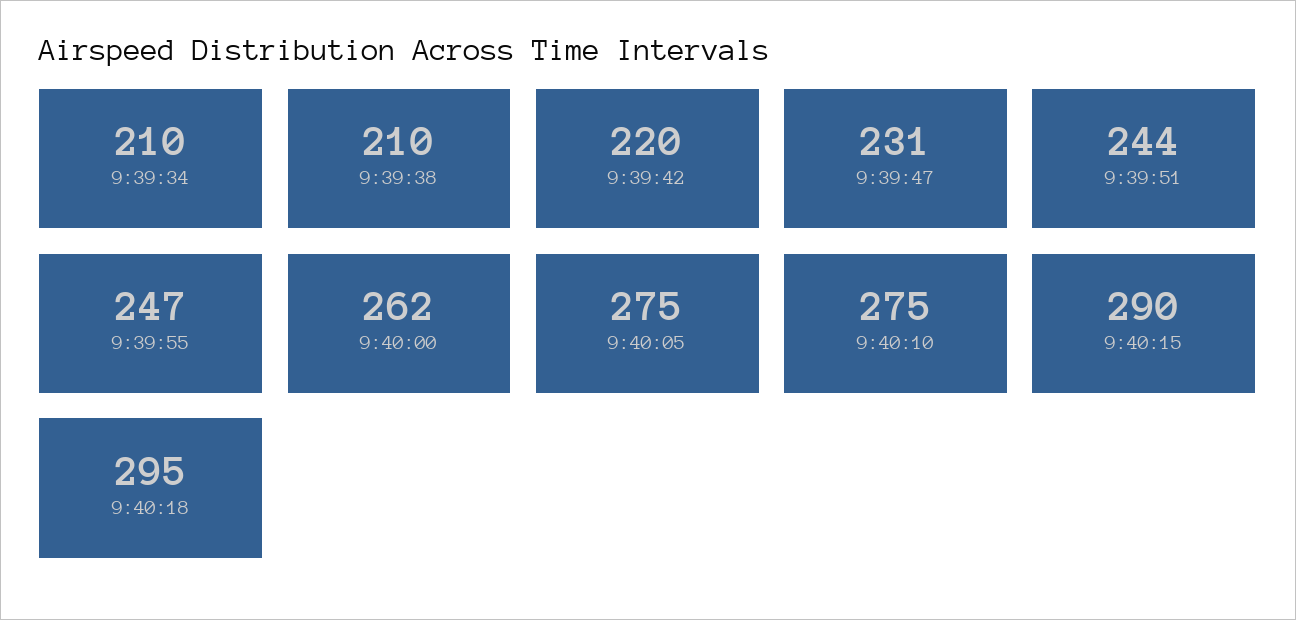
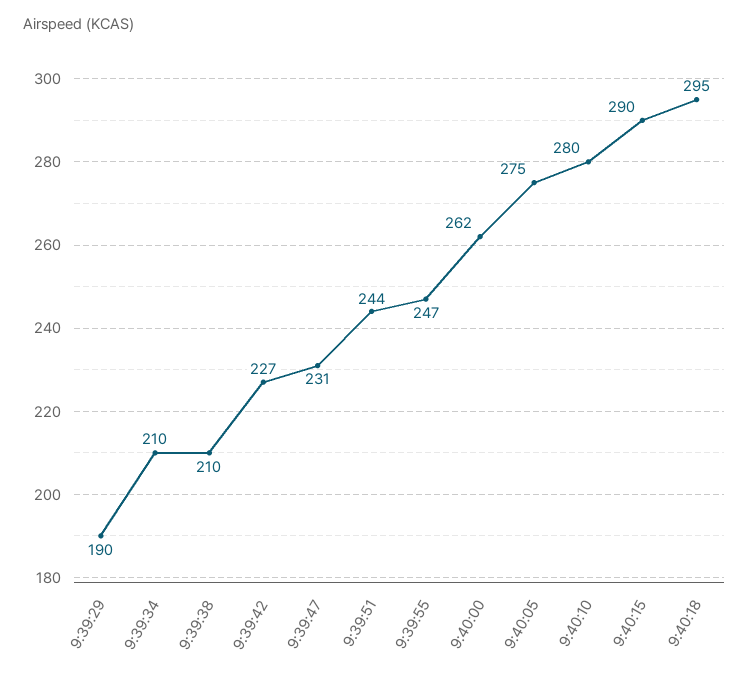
9:39:42: 220 -> 227
9:40:10: 275 -> 280
9:39:29: none -> 190

